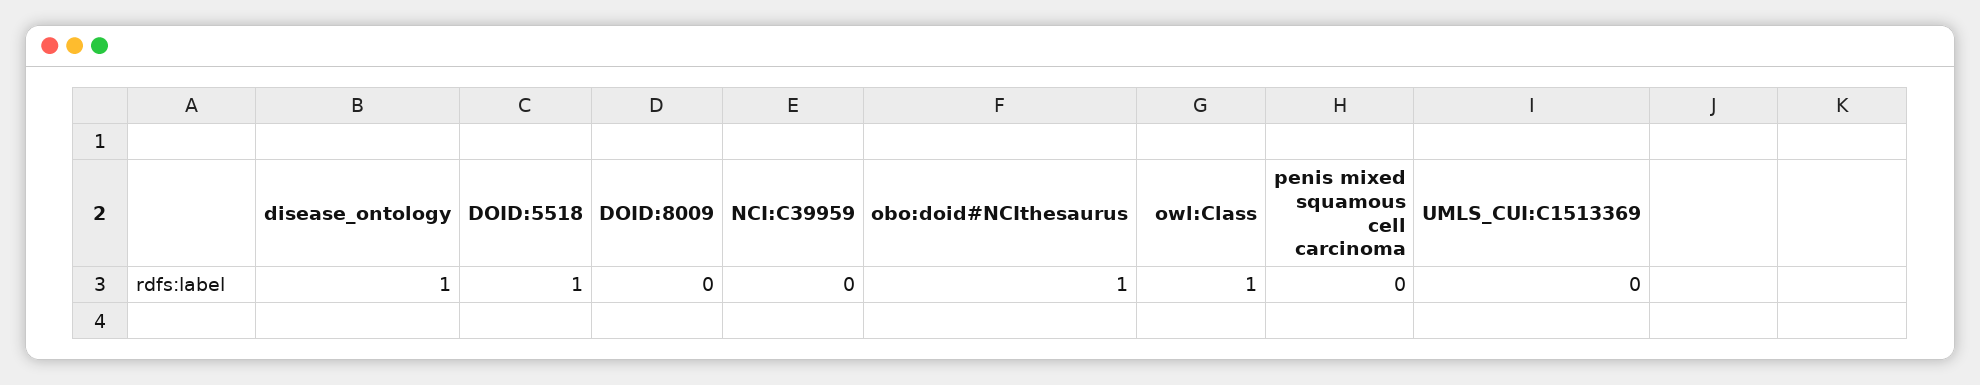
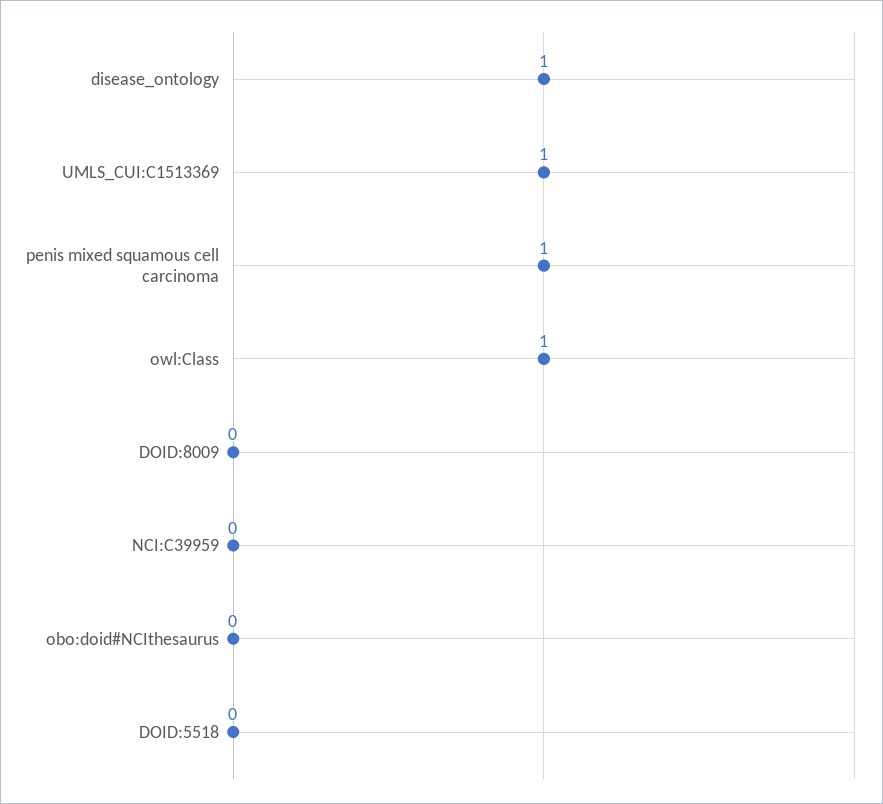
DOID:5518: 1 -> 0
obo:doid#NCIthesaurus: 1 -> 0
penis mixed squamous cell carcinoma: 0 -> 1
UMLS_CUI:C1513369: 0 -> 1

